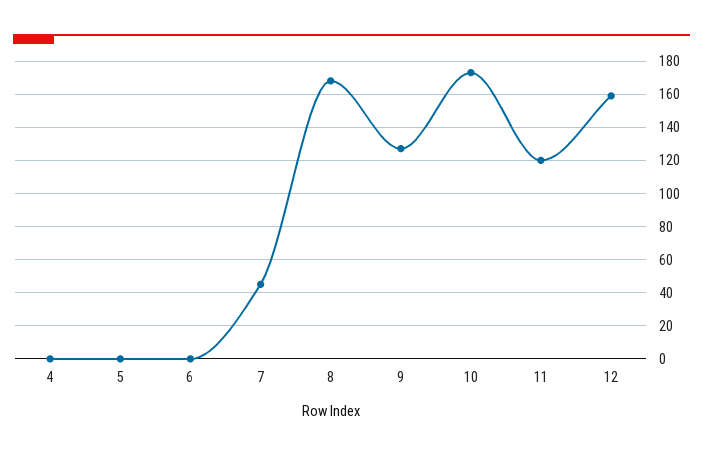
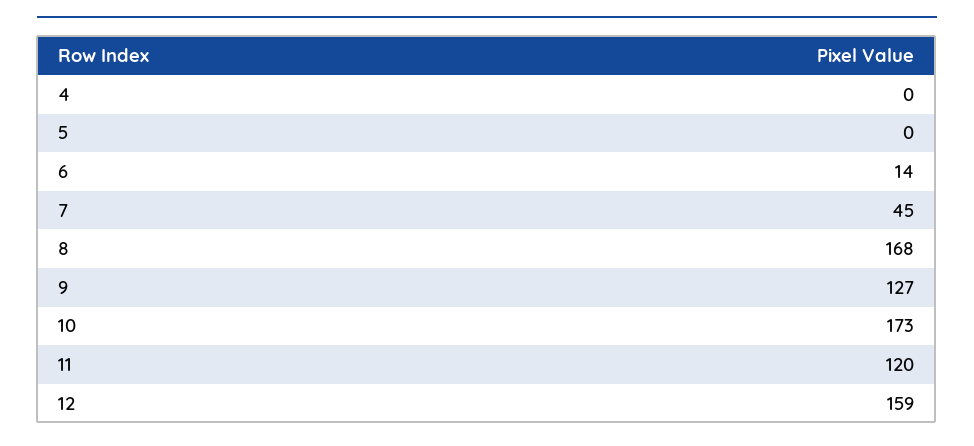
6: 0 -> 14

